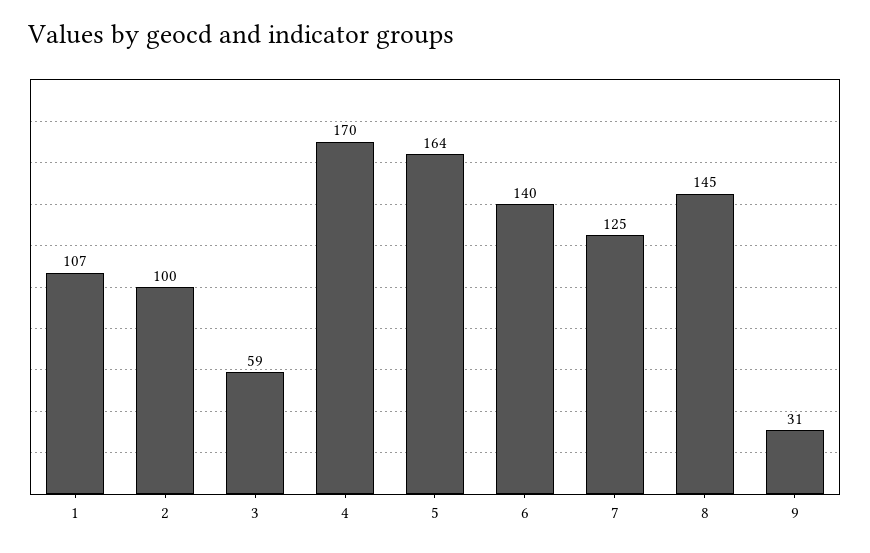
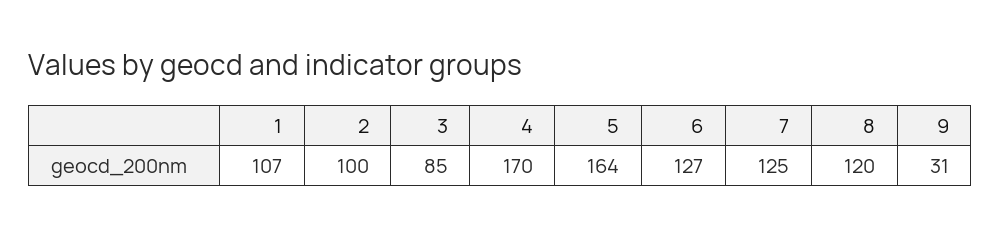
3: 59 -> 85
6: 140 -> 127
8: 145 -> 120

